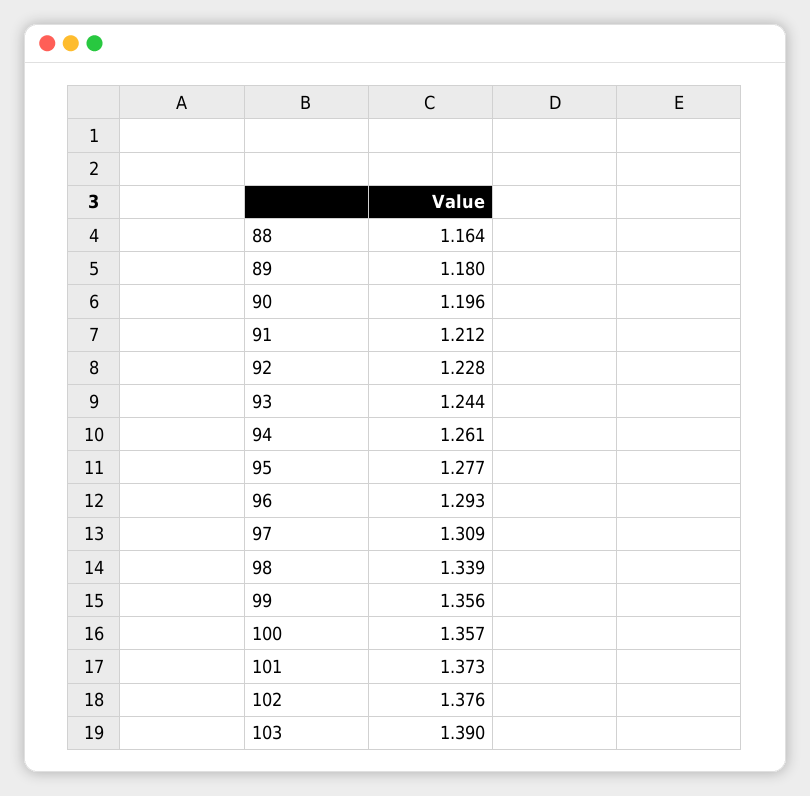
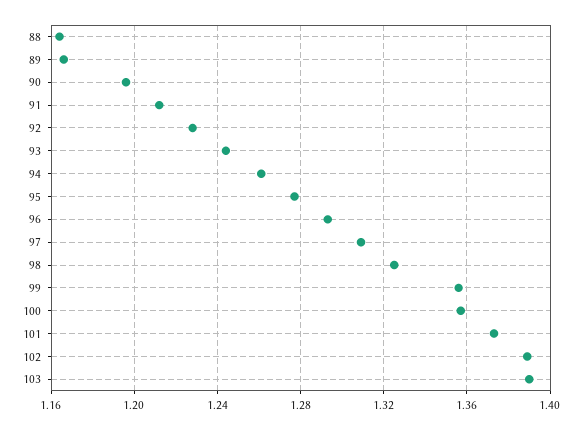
89: 1.18 -> 1.165
98: 1.339 -> 1.325
102: 1.376 -> 1.39

